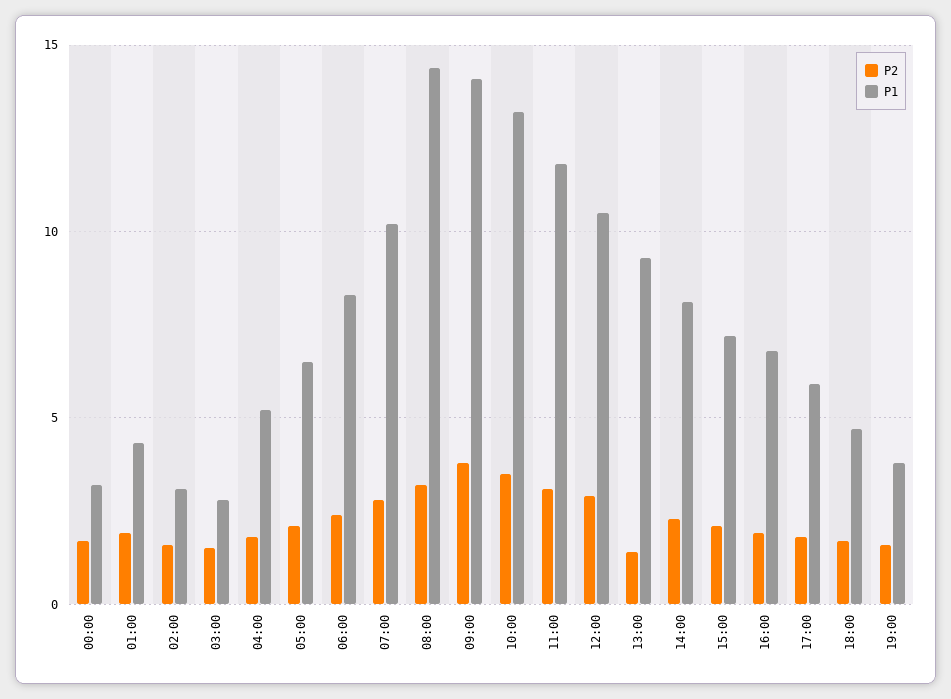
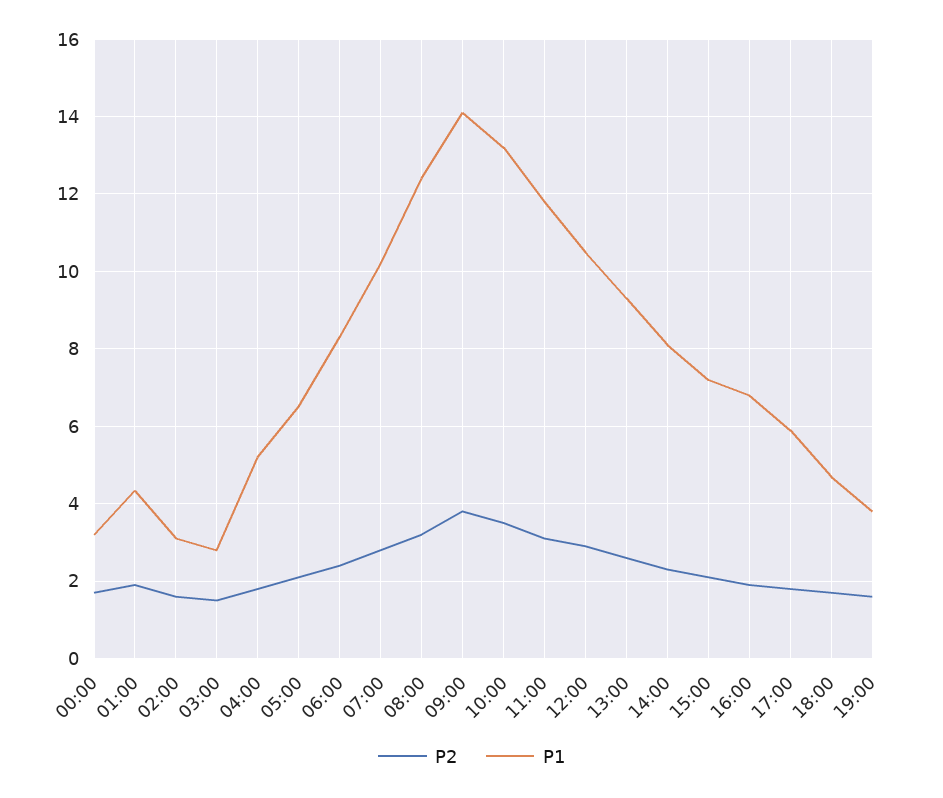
P1, 08:00: 14.5 -> 12.4
P2, 13:00: 1.5 -> 2.6

